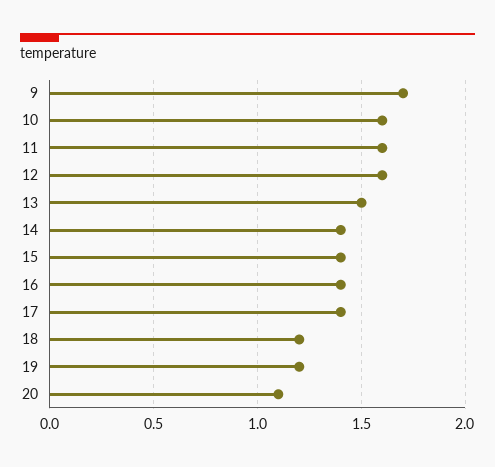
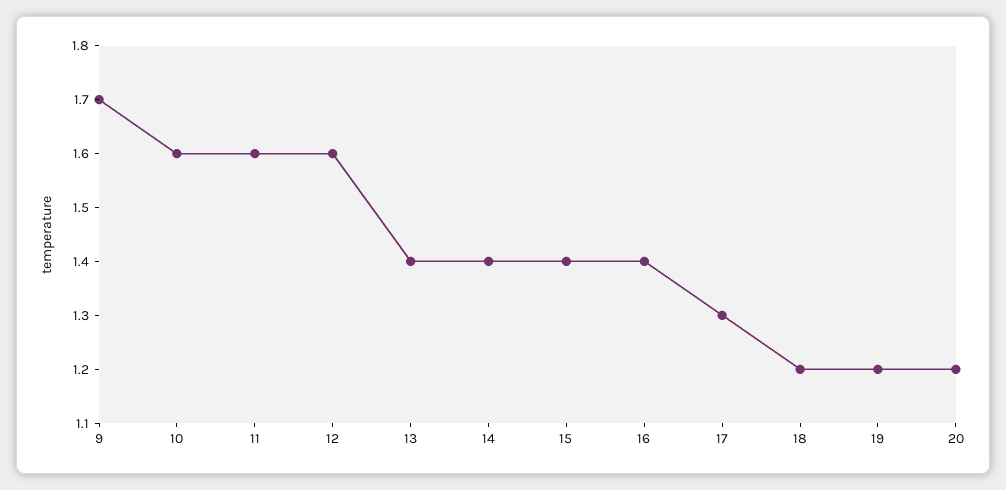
13: 1.5 -> 1.4
17: 1.4 -> 1.3
20: 1.1 -> 1.2

